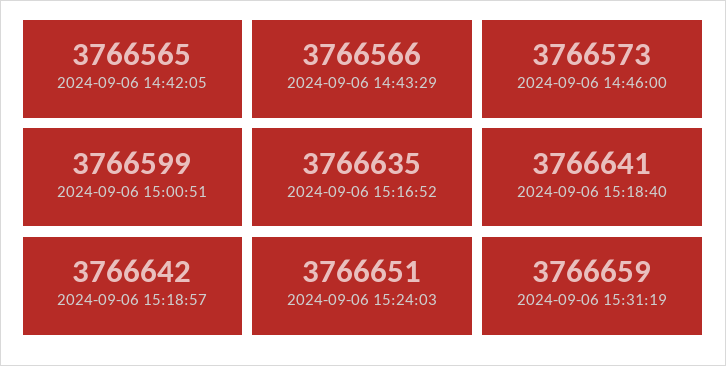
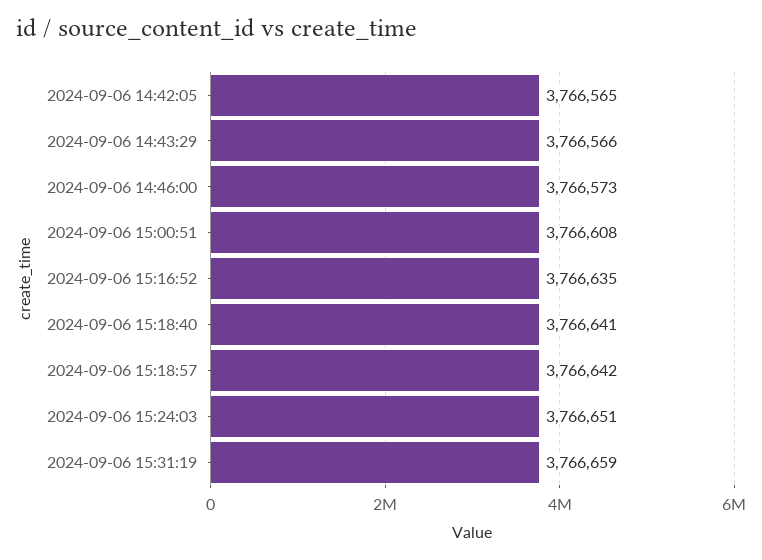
2024-09-06 15:00:51: 3766599 -> 3766608

